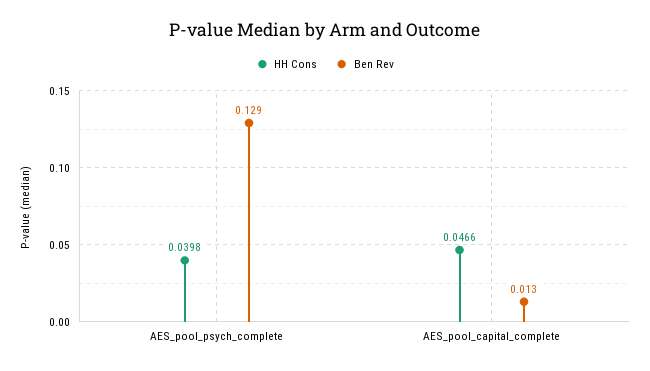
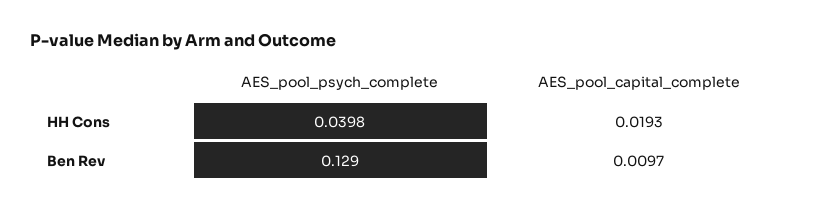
HH Cons, AES_pool_capital_complete: 0.0466 -> 0.0193
Ben Rev, AES_pool_capital_complete: 0.013 -> 0.0097

